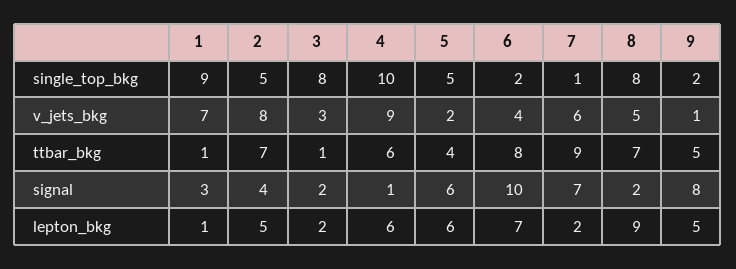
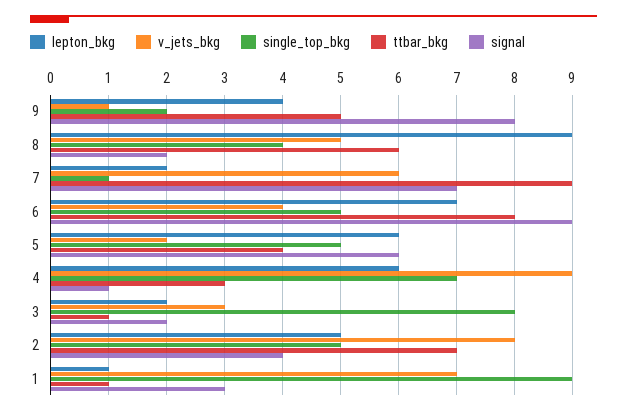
single_top_bkg, 4: 10 -> 7
single_top_bkg, 6: 2 -> 5
single_top_bkg, 8: 8 -> 4
ttbar_bkg, 4: 6 -> 3
ttbar_bkg, 8: 7 -> 6
signal, 6: 10 -> 9
lepton_bkg, 9: 5 -> 4

